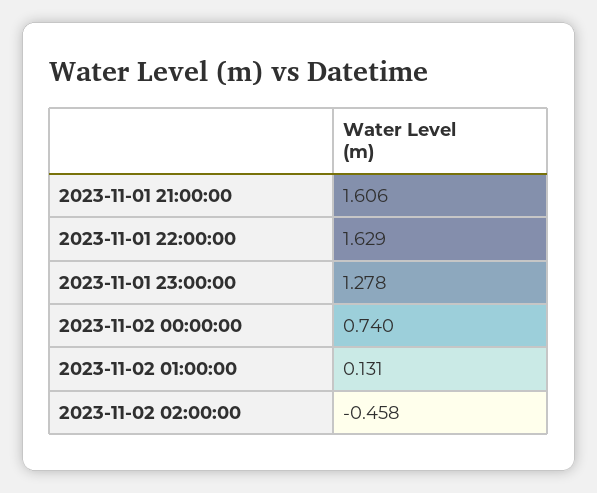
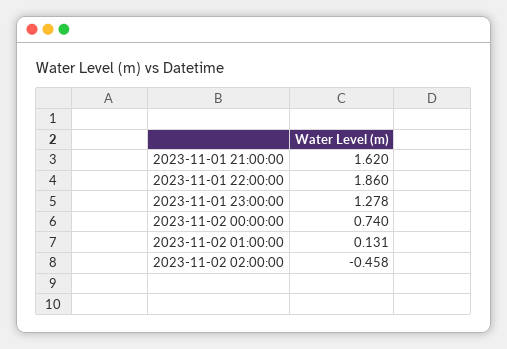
2023-11-01 21:00:00: 1.606 -> 1.62
2023-11-01 22:00:00: 1.629 -> 1.86

